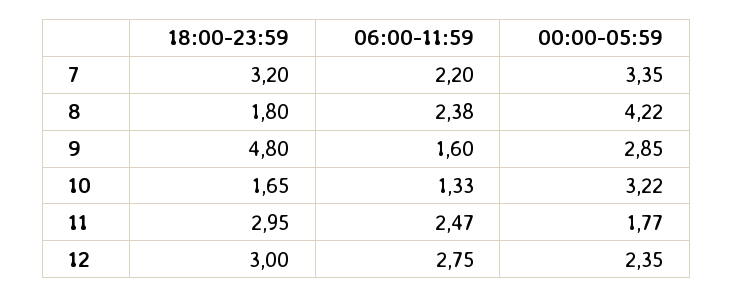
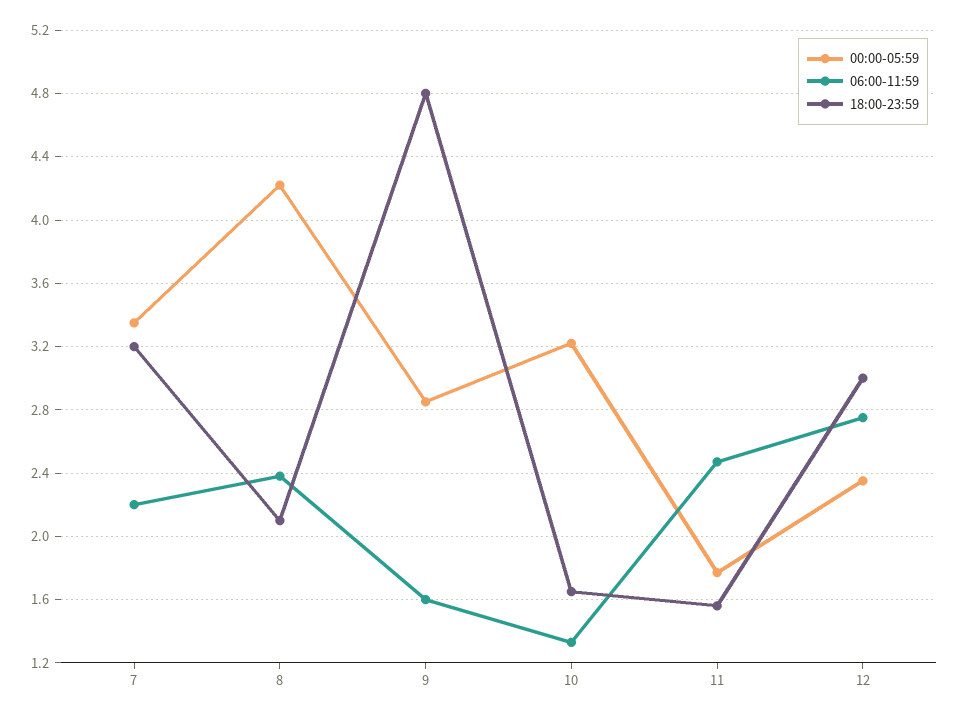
18:00-23:59, 8: 1.8 -> 2.1
18:00-23:59, 11: 2.95 -> 1.55

